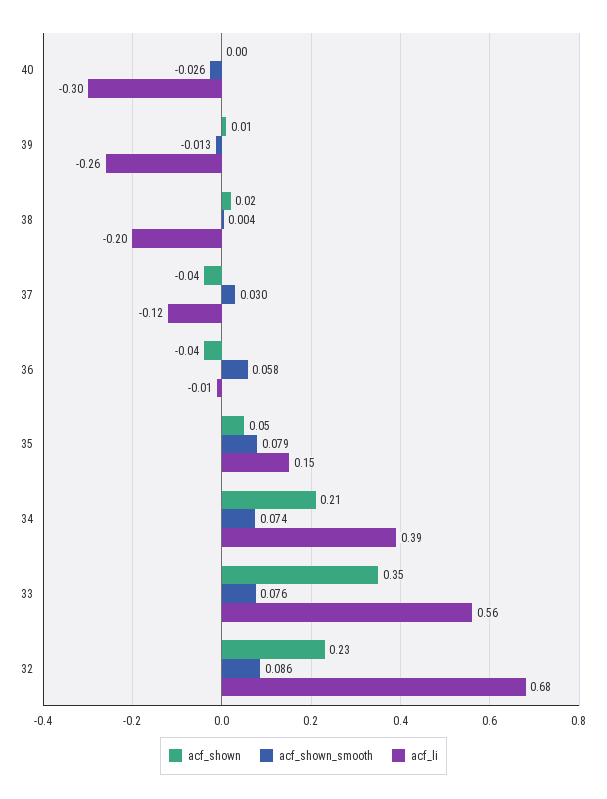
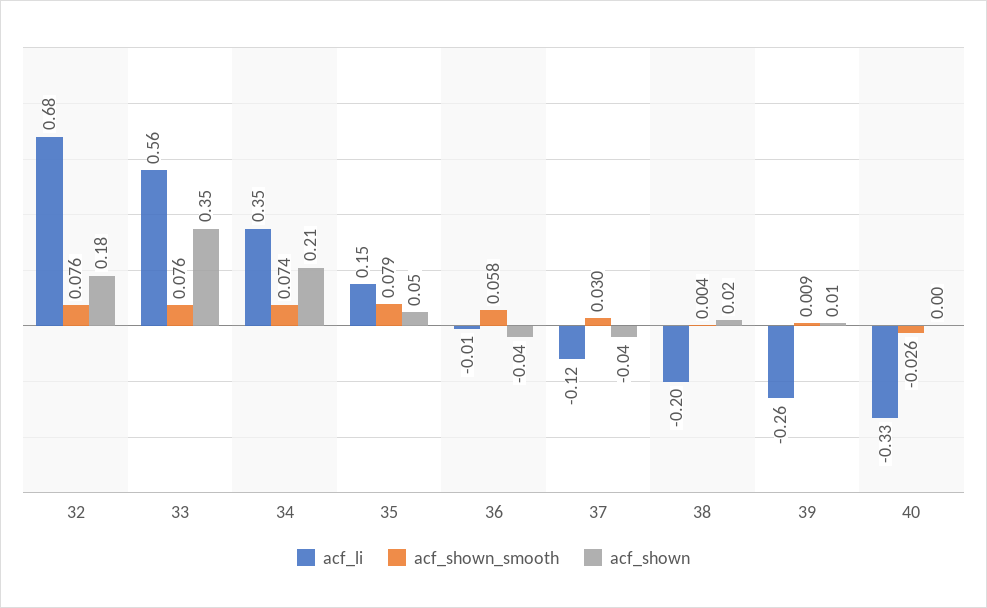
acf_li, 40: -0.3 -> -0.33
acf_shown_smooth, 39: -0.013 -> 0.009
acf_li, 34: 0.39 -> 0.35
acf_shown, 32: 0.23 -> 0.18
acf_shown_smooth, 32: 0.086 -> 0.076

